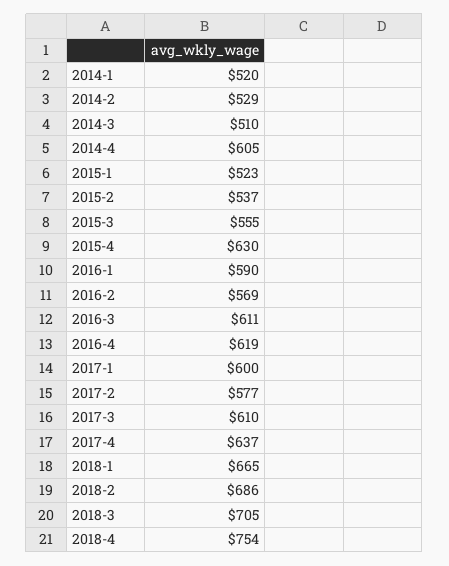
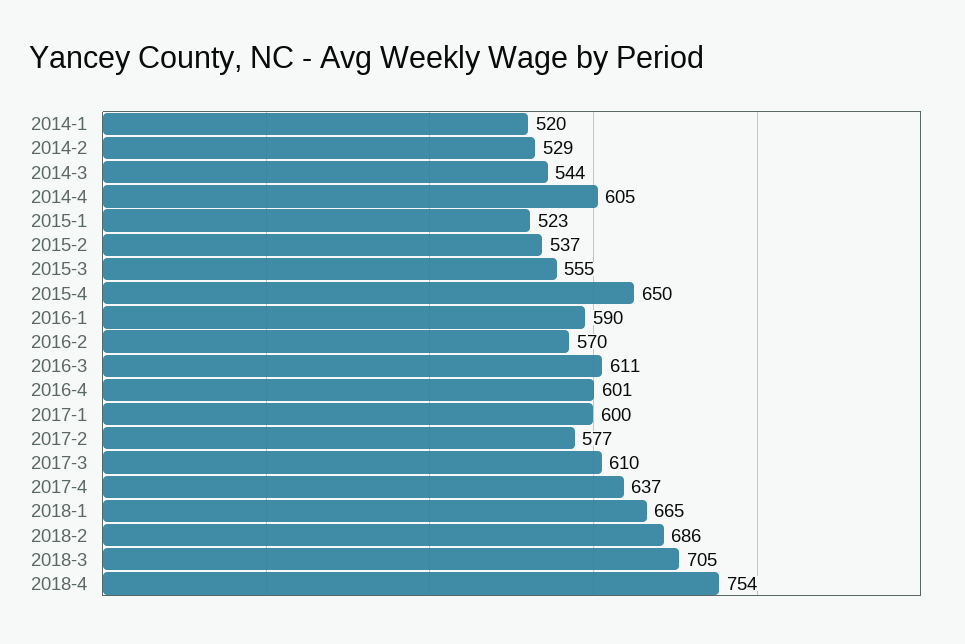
2014-3: 510 -> 544
2015-4: 630 -> 650
2016-2: 569 -> 570
2016-4: 619 -> 601

